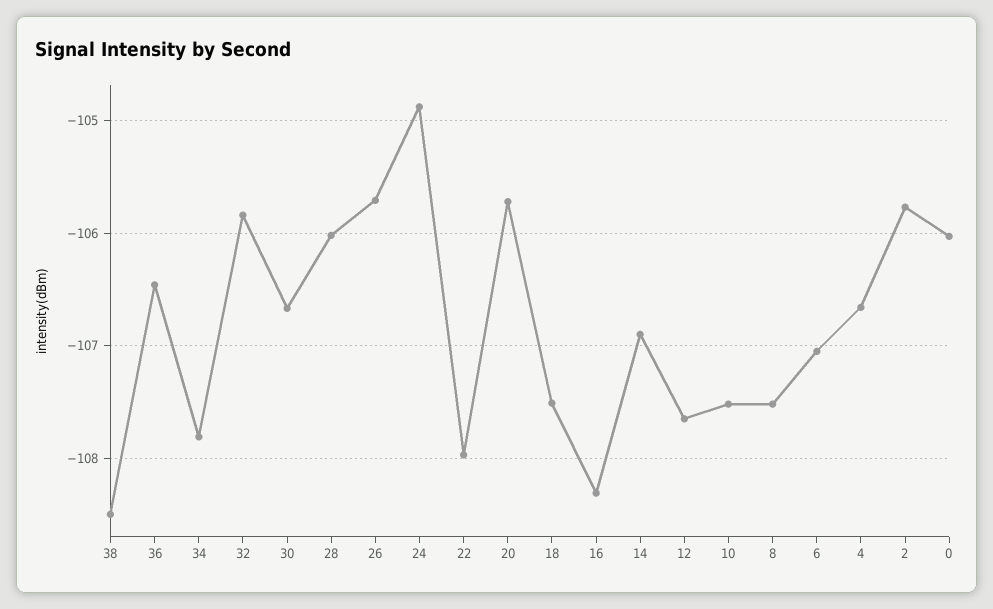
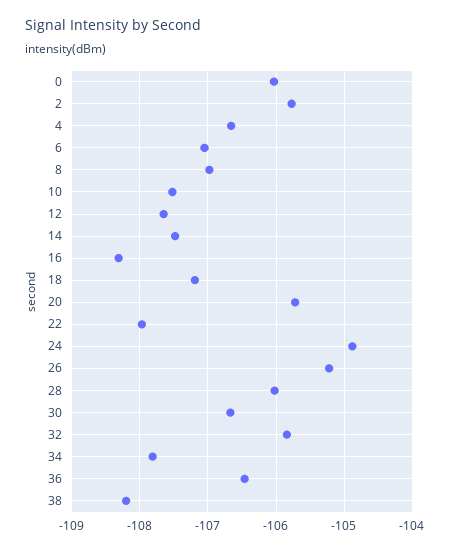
38: -108.5 -> -108.2
26: -105.7 -> -105.2
18: -107.5 -> -107.2
14: -106.9 -> -107.5
8: -107.5 -> -107

